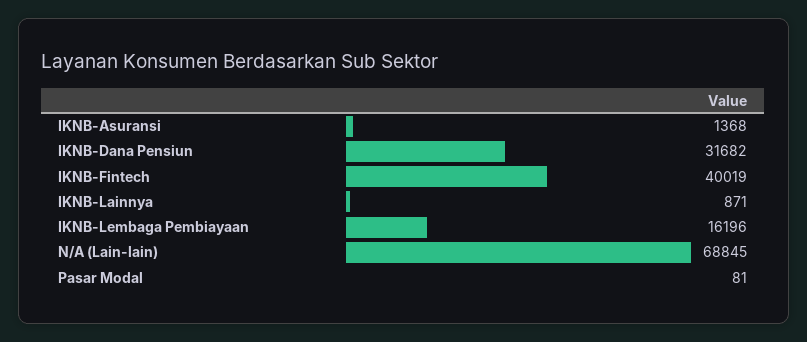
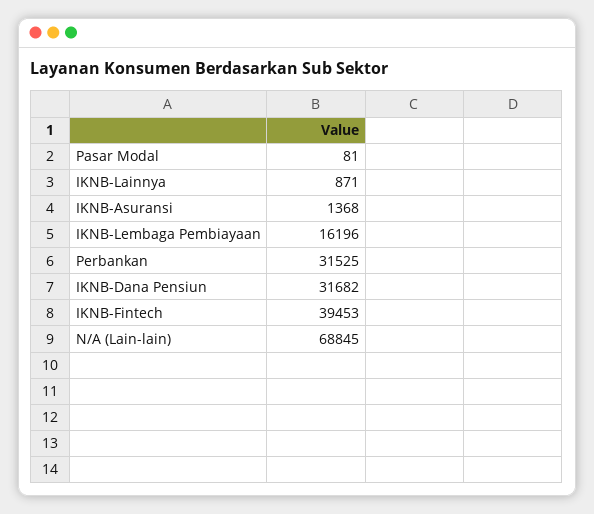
IKNB-Fintech: 40019 -> 39453
Perbankan: none -> 31525

